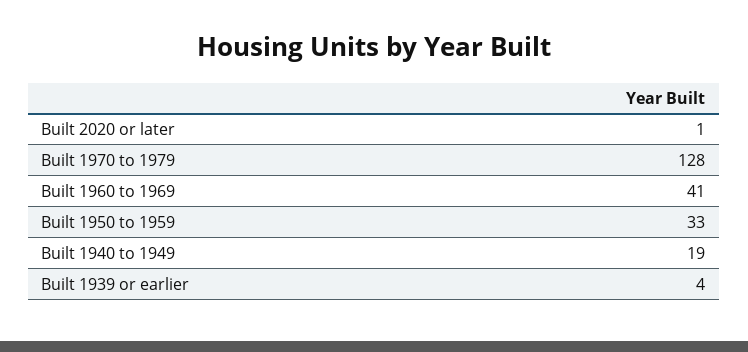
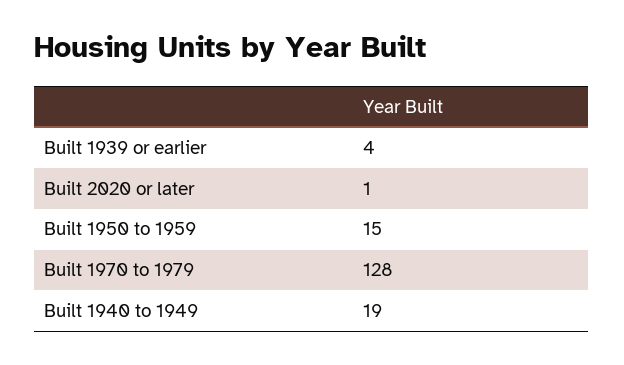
Built 1960 to 1969: 41 -> none
Built 1950 to 1959: 33 -> 15

